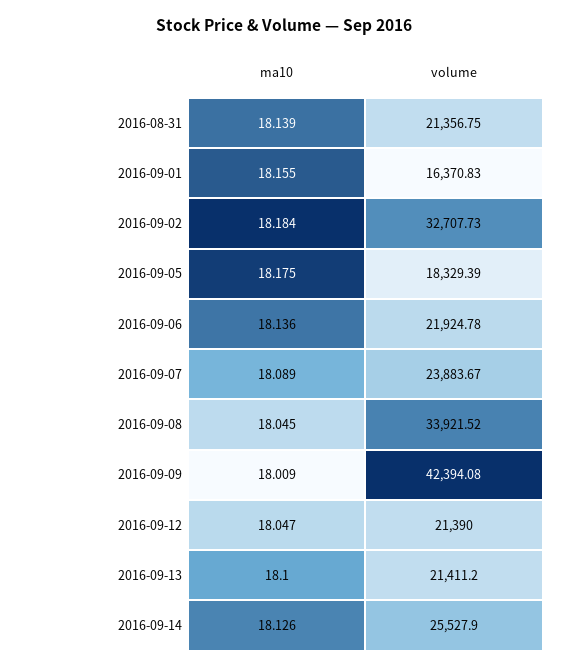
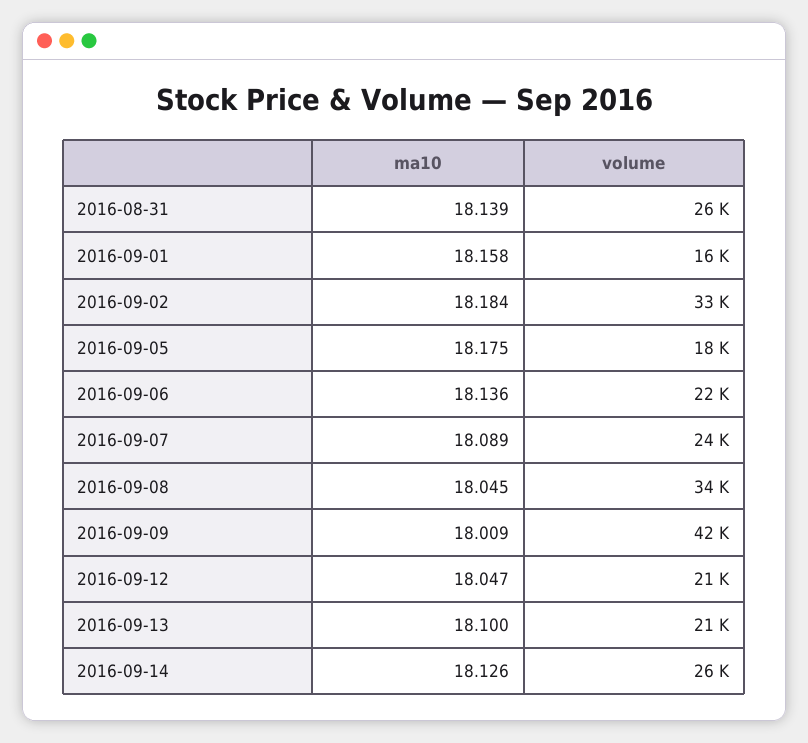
volume, 2016-08-31: 21356.75 -> 26000
ma10, 2016-09-01: 18.155 -> 18.158

